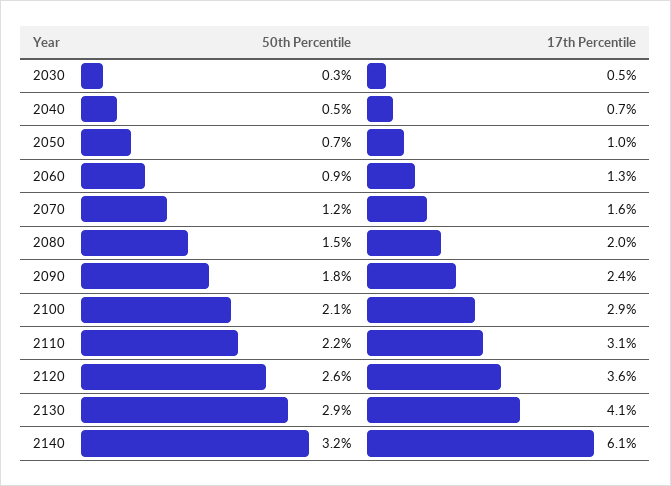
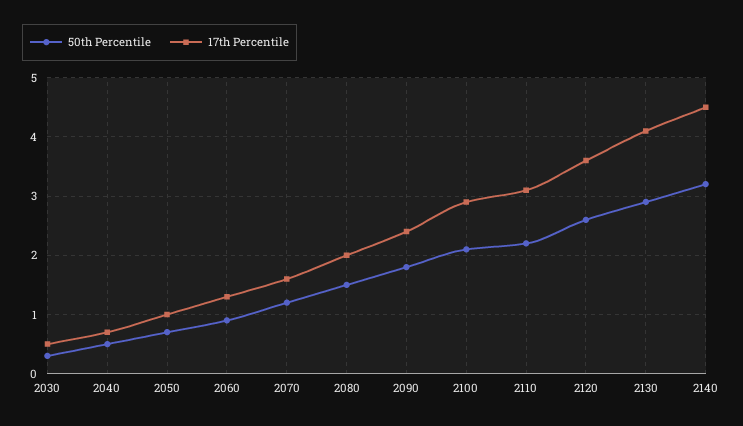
17th Percentile, 2140: 6.1 -> 4.5

